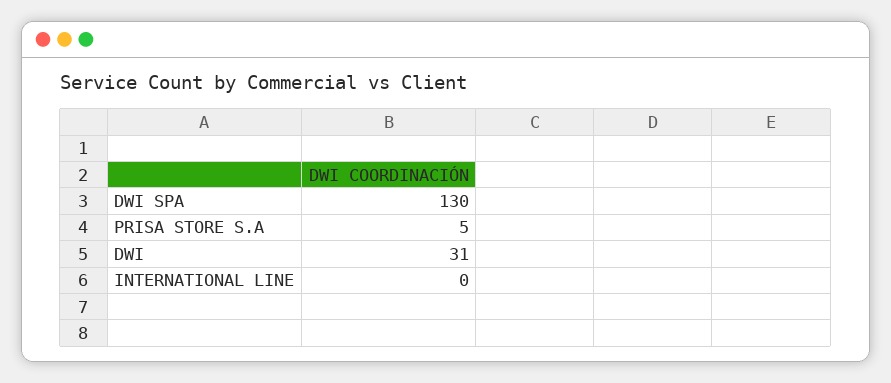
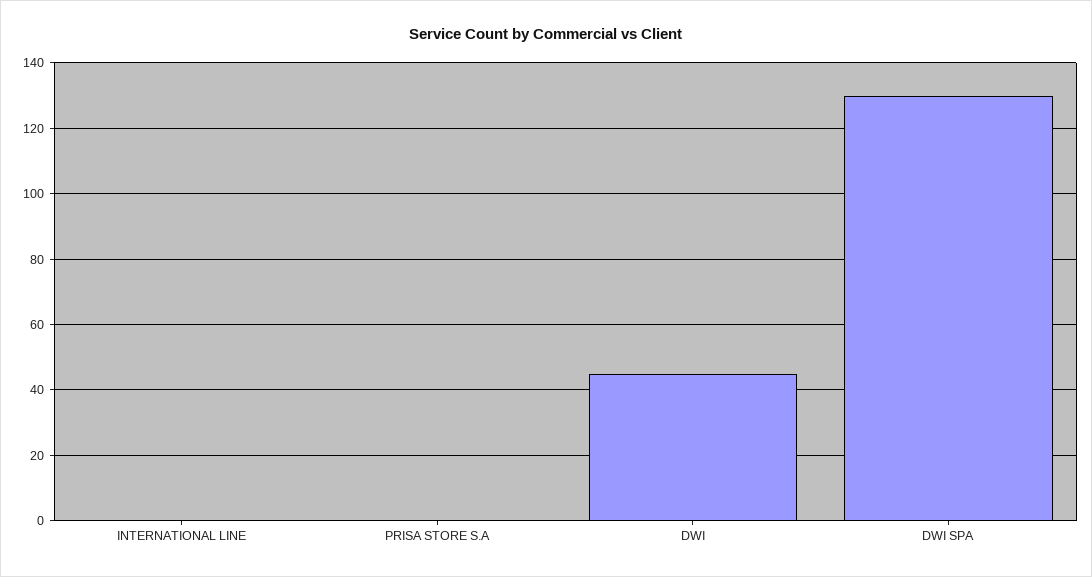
PRISA STORE S.A: 5 -> 0
DWI: 31 -> 45

